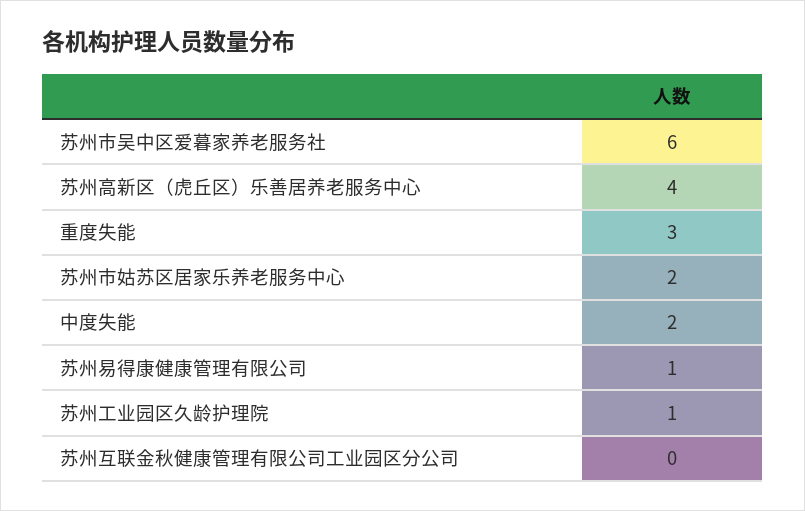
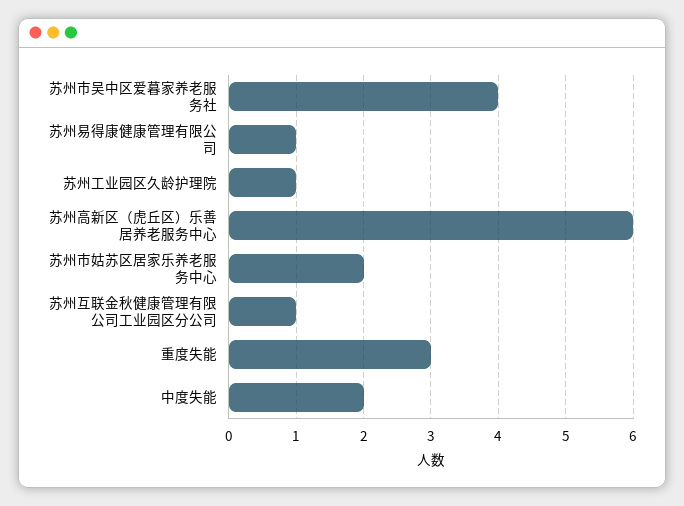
苏州市吴中区爱暮家养老服务社: 6 -> 4
苏州高新区（虎丘区）乐善居养老服务中心: 4 -> 6
苏州互联金秋健康管理有限公司工业园区分公司: 0 -> 1

